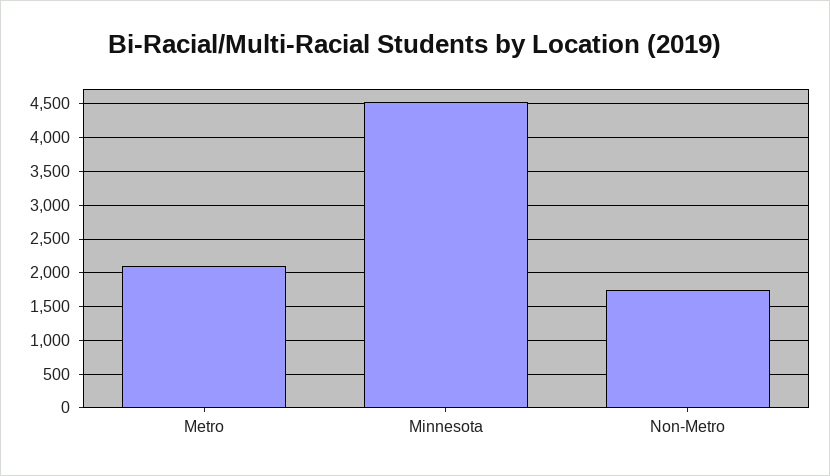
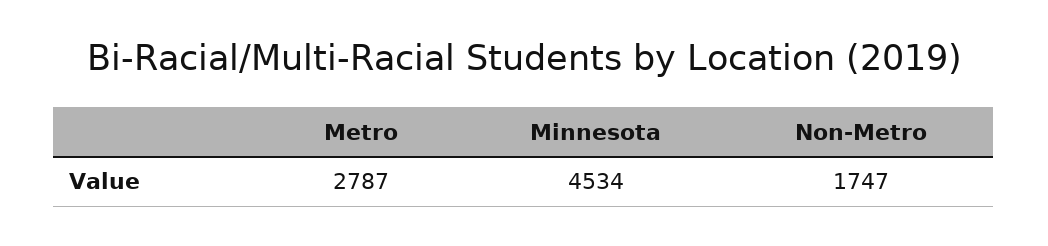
Metro: 2100 -> 2787

